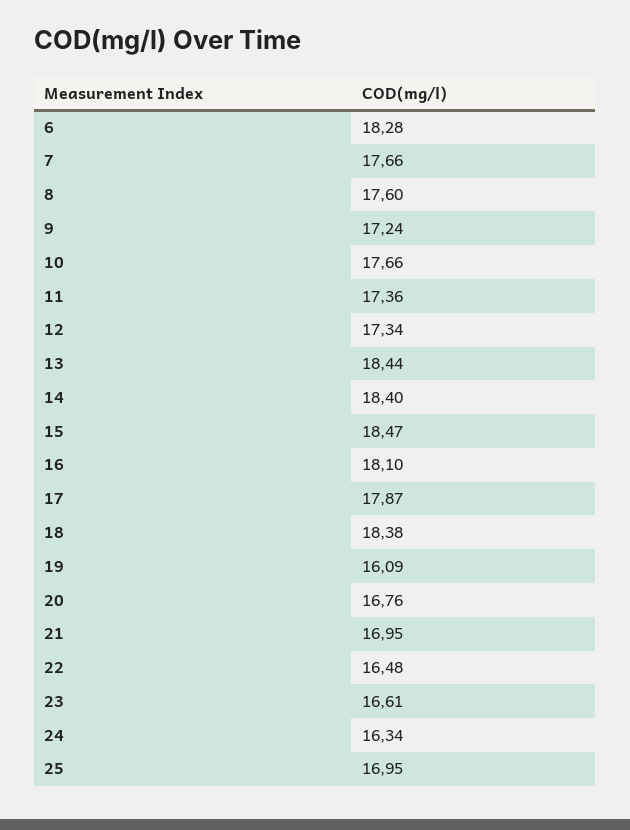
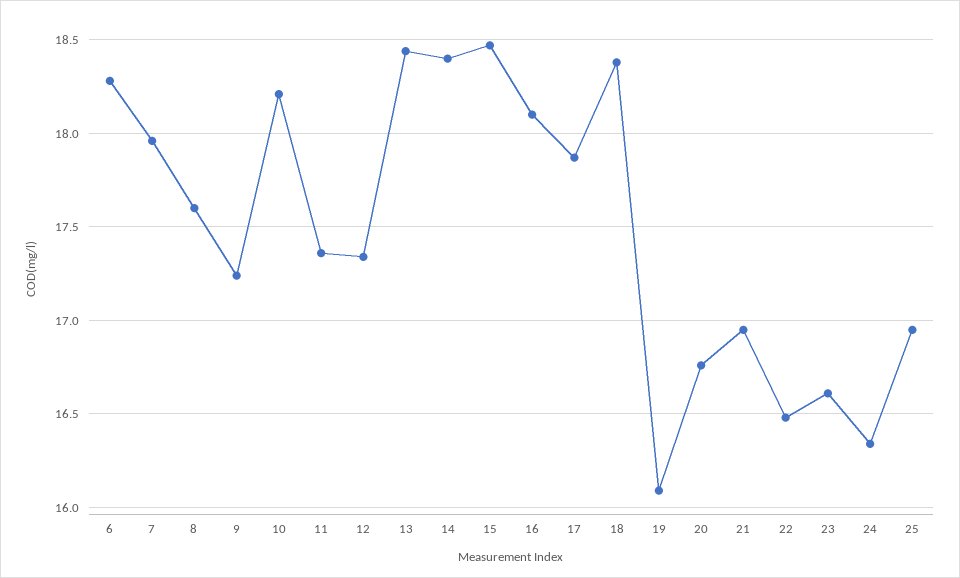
7: 17.66 -> 17.95
10: 17.66 -> 18.2

